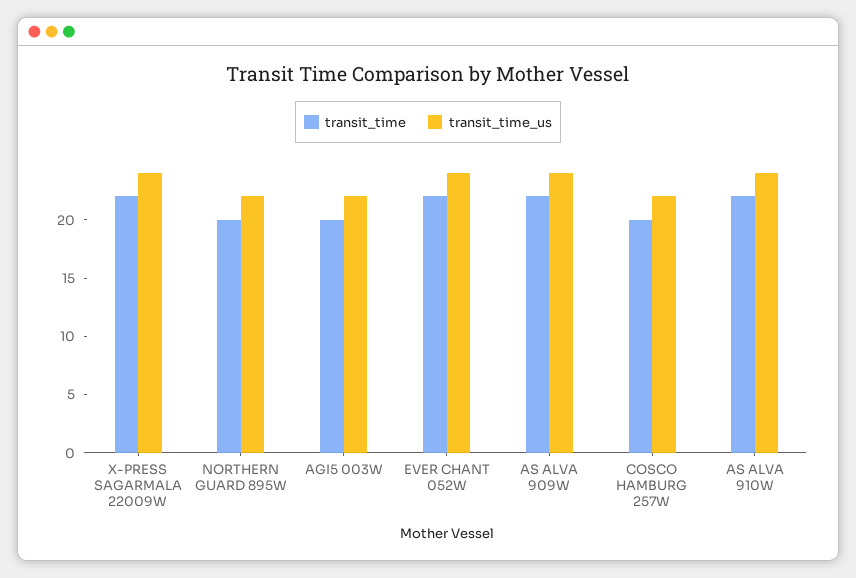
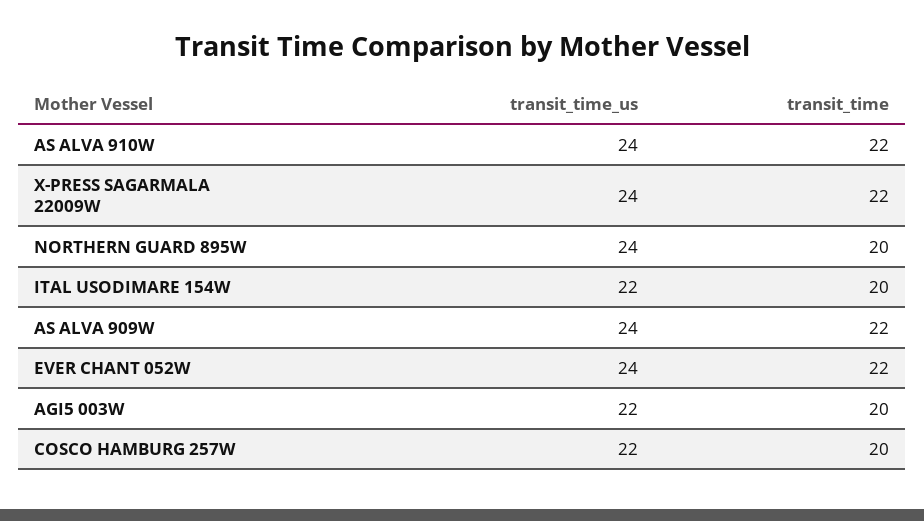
transit_time_us, NORTHERN GUARD 895W: 22 -> 24
transit_time_us, ITAL USODIMARE 154W: none -> 22
transit_time, ITAL USODIMARE 154W: none -> 20

